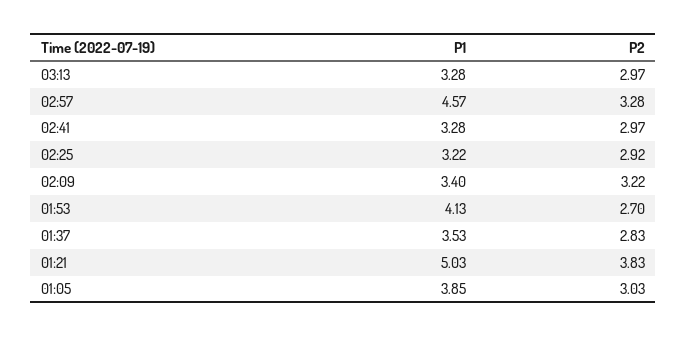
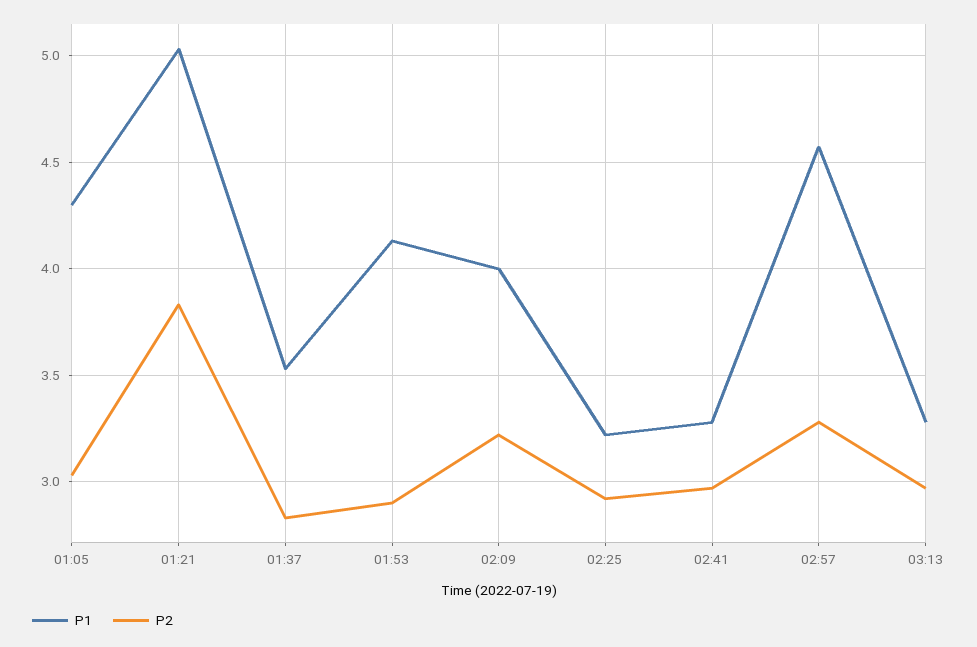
P1, 02:09: 3.4 -> 4
P2, 01:53: 2.7 -> 2.9
P1, 01:05: 3.85 -> 4.3

